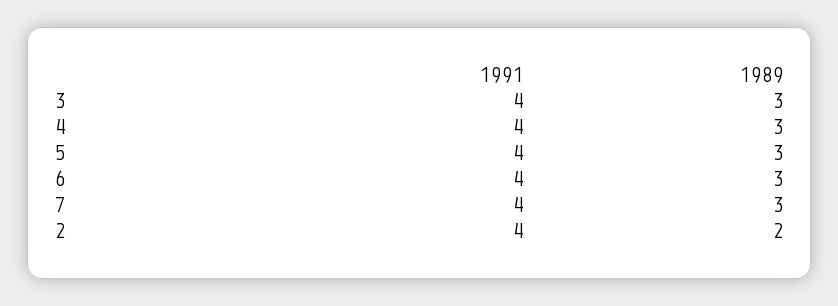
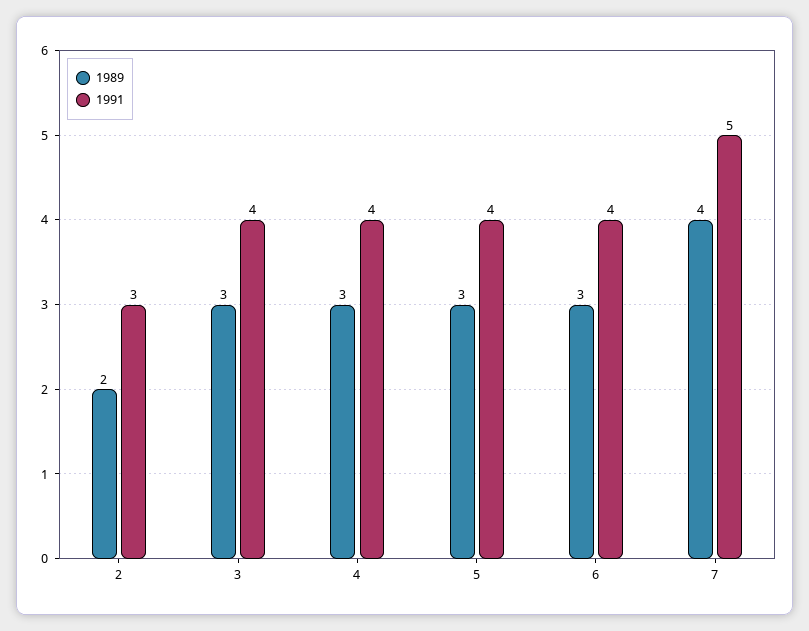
1991, 7: 4 -> 5
1989, 7: 3 -> 4
1991, 2: 4 -> 3

